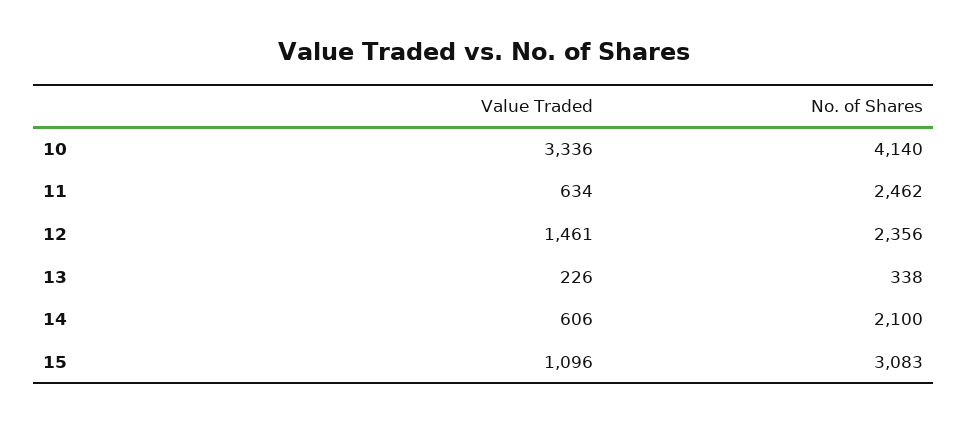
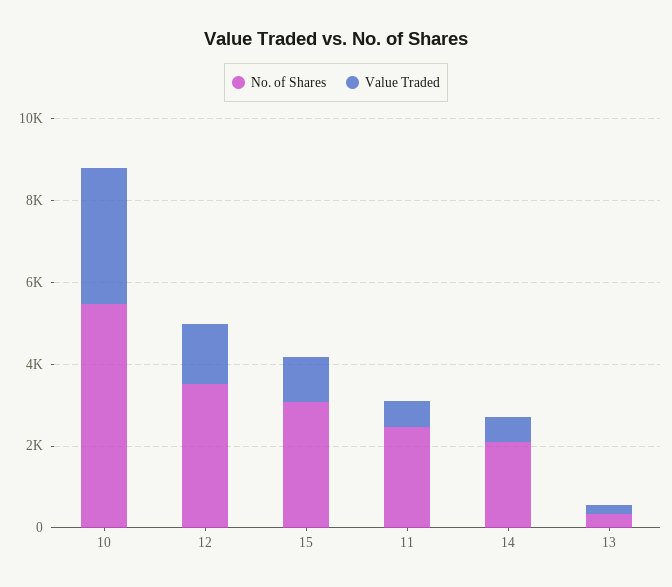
No. of Shares, 10: 4140 -> 5500
No. of Shares, 12: 2356 -> 3500

